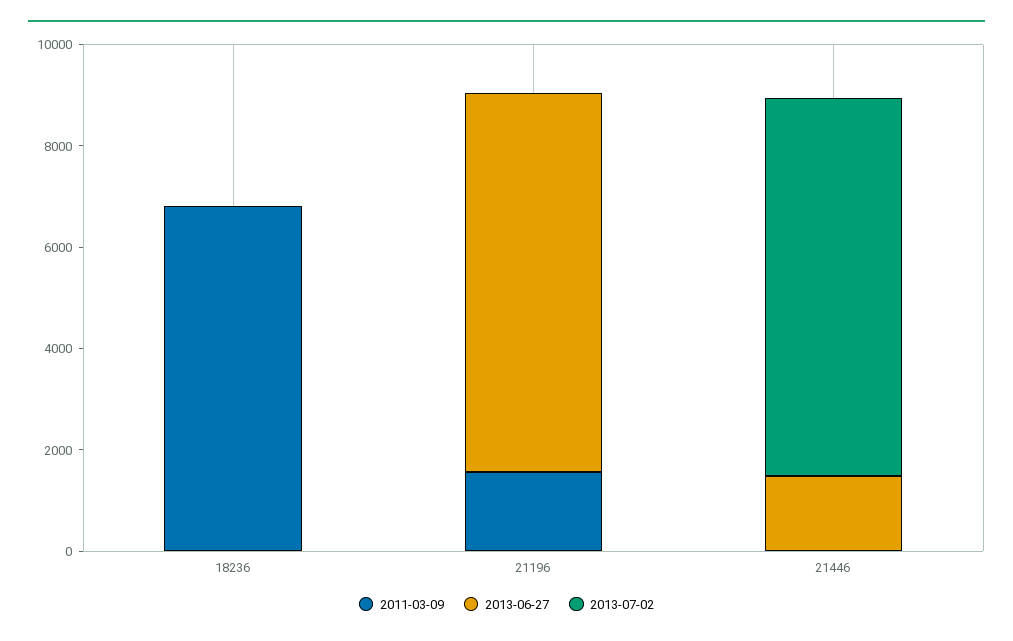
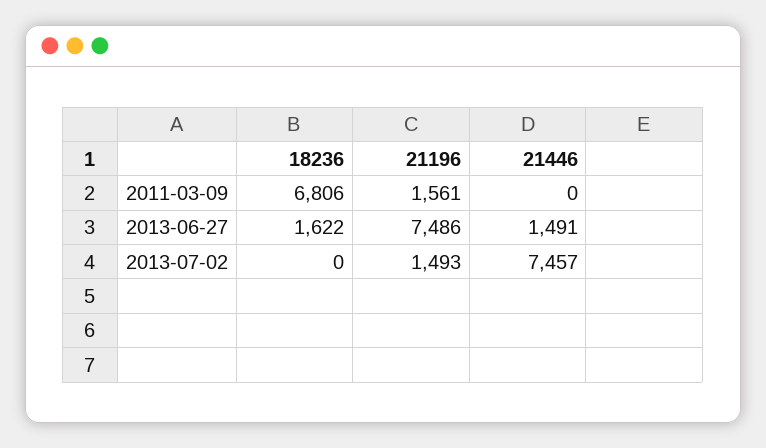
2013-06-27, 18236: 0 -> 1622
2013-07-02, 21196: 0 -> 1493

